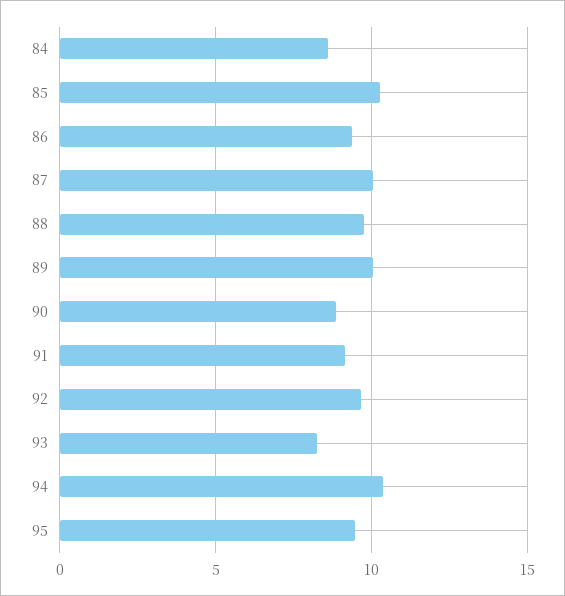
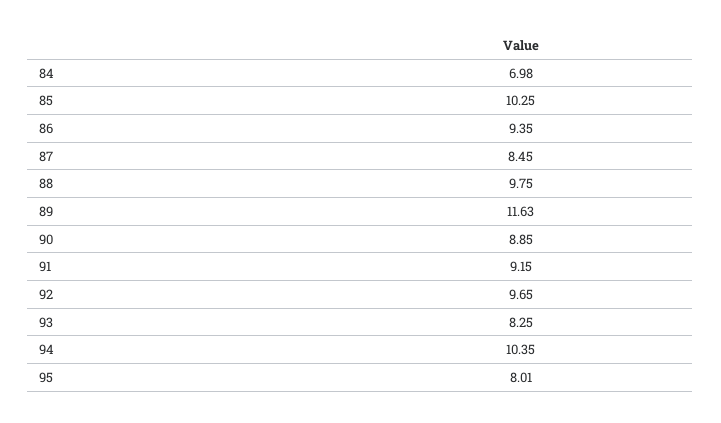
84: 8.5 -> 6.98
87: 10 -> 8.45
89: 10 -> 11.63
95: 9.5 -> 8.01

